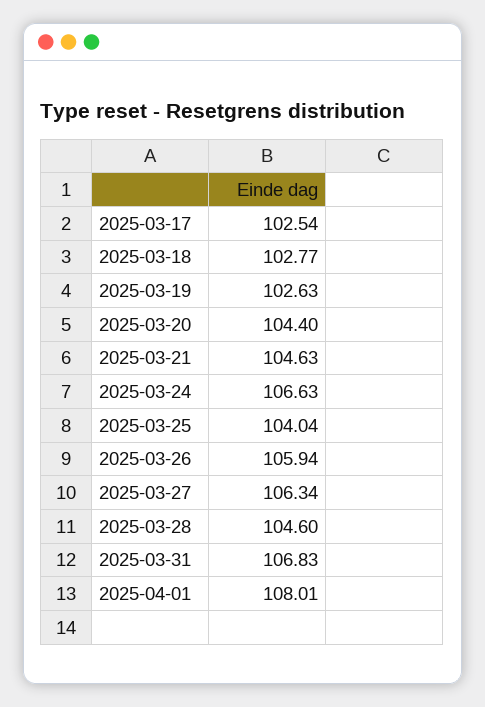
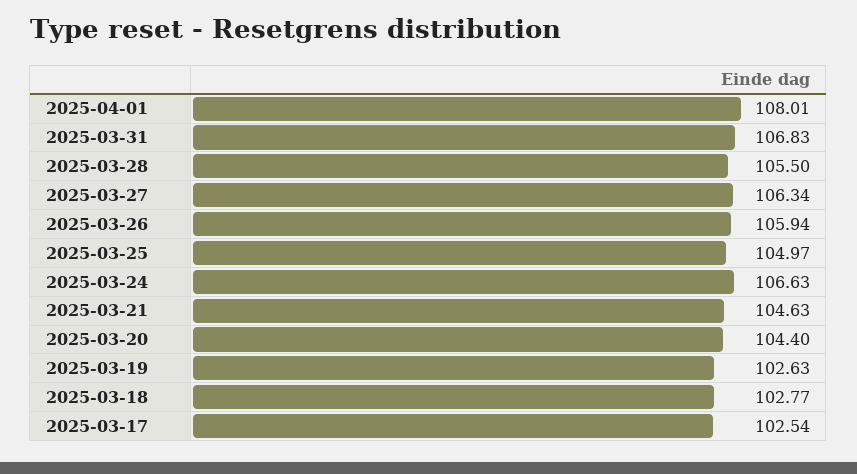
2025-03-25: 104.04 -> 104.97
2025-03-28: 104.6 -> 105.5

